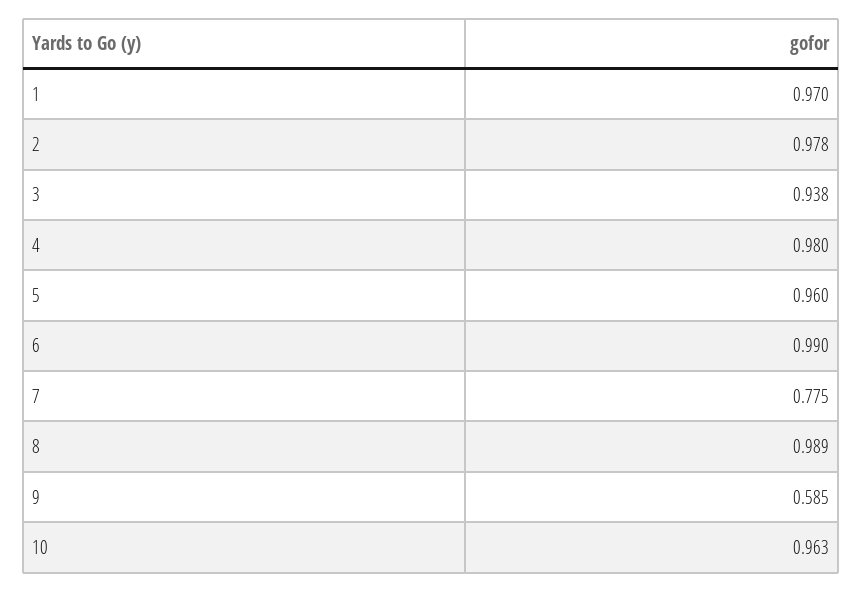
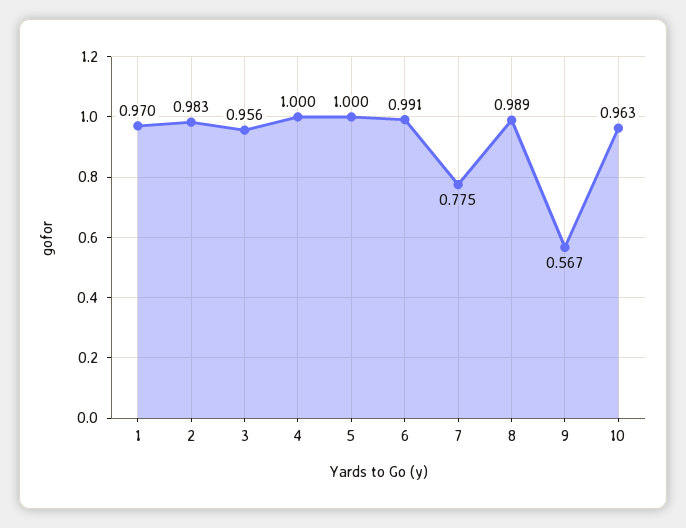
2: 0.978 -> 0.983
3: 0.938 -> 0.956
4: 0.98 -> 1
5: 0.96 -> 1
6: 0.99 -> 0.991
9: 0.585 -> 0.567

